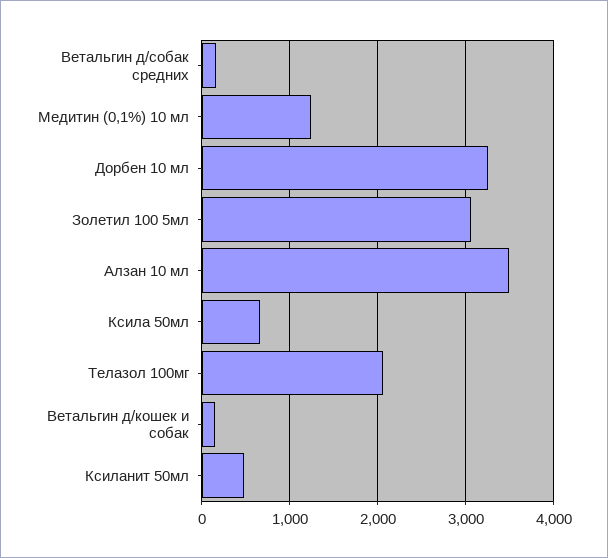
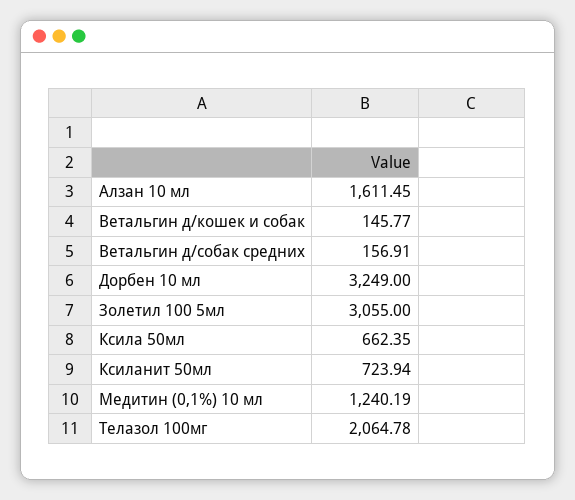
Алзан 10 мл: 3500 -> 1611.45
Ксиланит 50мл: 500 -> 723.94

